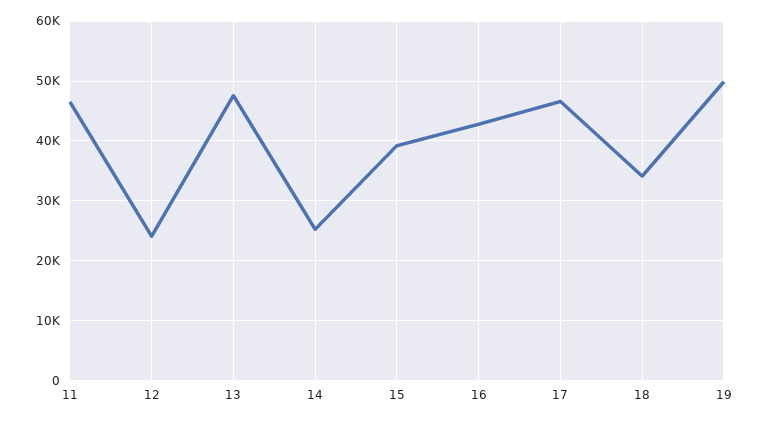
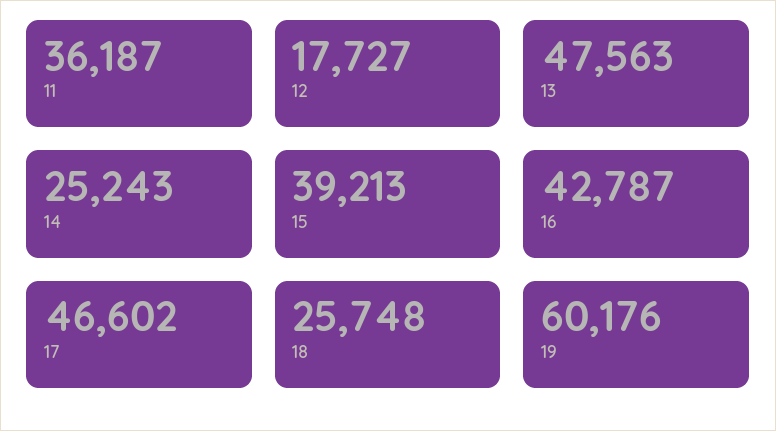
11: 46000 -> 36187
12: 24000 -> 17727
18: 34000 -> 25748
19: 50000 -> 60176

